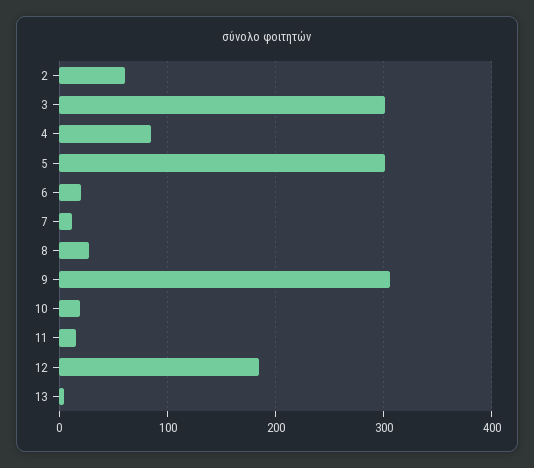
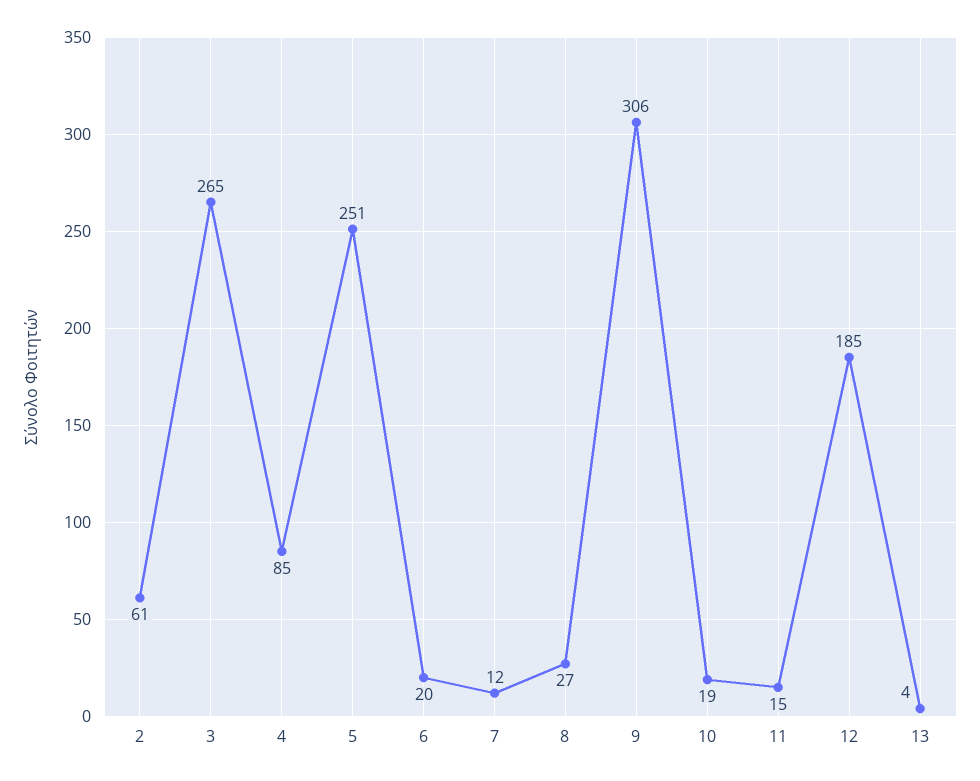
3: 300 -> 265
5: 300 -> 251

